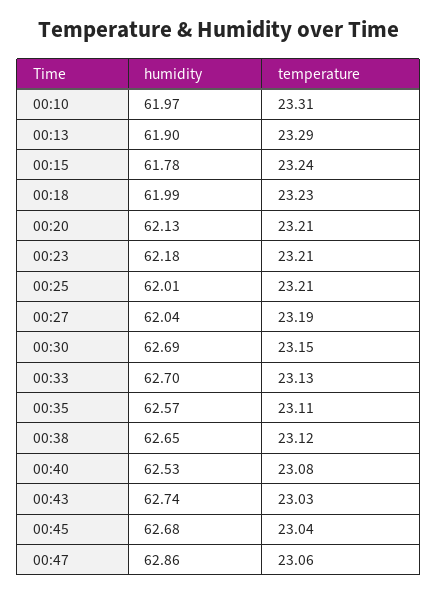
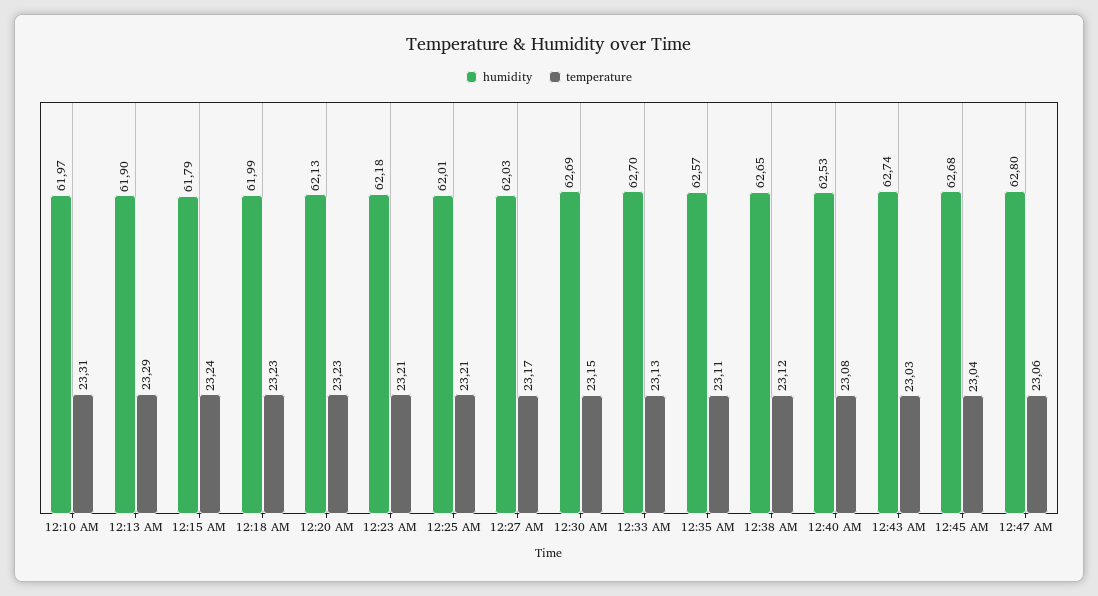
humidity, 00:15: 61.78 -> 61.79
temperature, 00:20: 23.21 -> 23.23
humidity, 00:27: 62.04 -> 62.03
temperature, 00:27: 23.19 -> 23.17
humidity, 00:47: 62.86 -> 62.8

